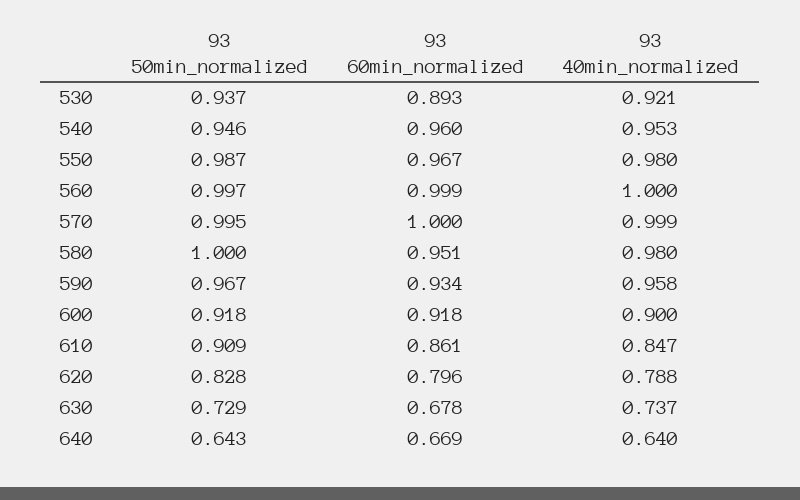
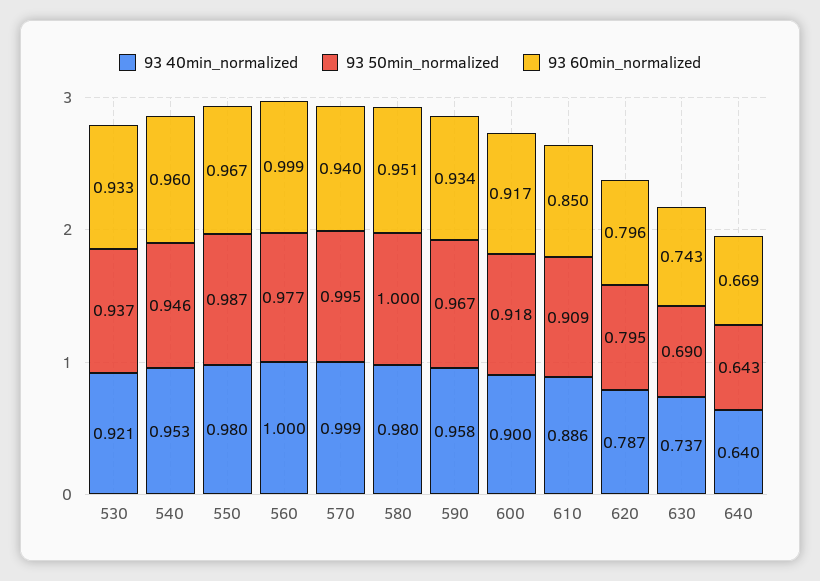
93 60min_normalized, 530: 0.893 -> 0.933
93 50min_normalized, 560: 0.997 -> 0.977
93 60min_normalized, 570: 1 -> 0.94
93 60min_normalized, 600: 0.918 -> 0.917
93 60min_normalized, 610: 0.861 -> 0.85
93 40min_normalized, 610: 0.847 -> 0.886
93 50min_normalized, 620: 0.828 -> 0.795
93 40min_normalized, 620: 0.788 -> 0.787
93 50min_normalized, 630: 0.729 -> 0.69
93 60min_normalized, 630: 0.678 -> 0.743

